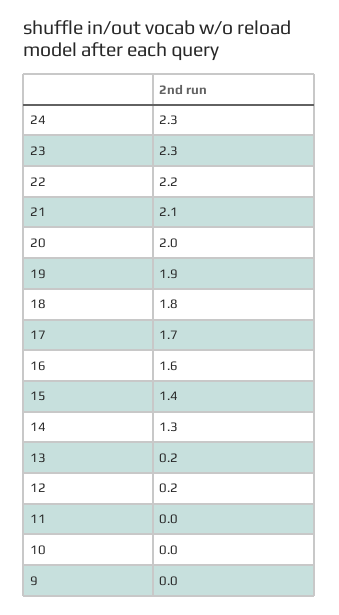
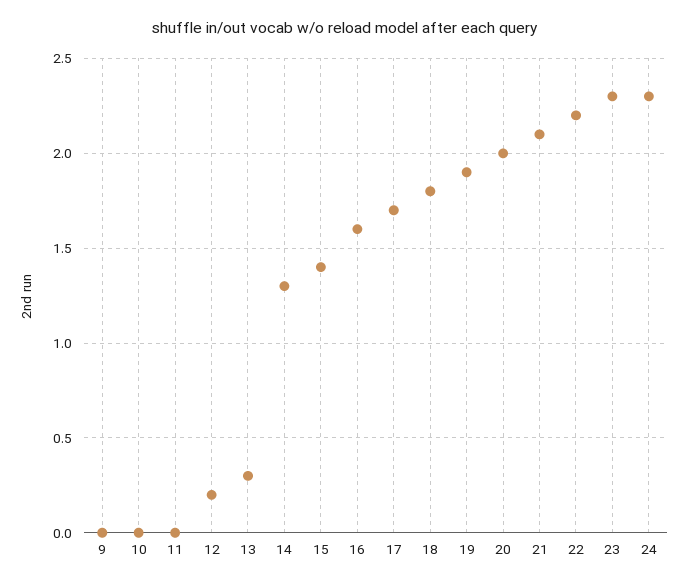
13: 0.2 -> 0.3

